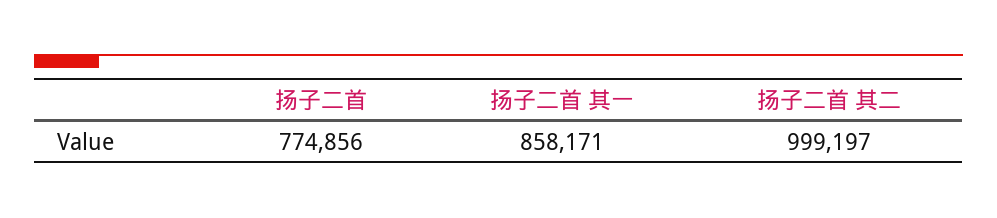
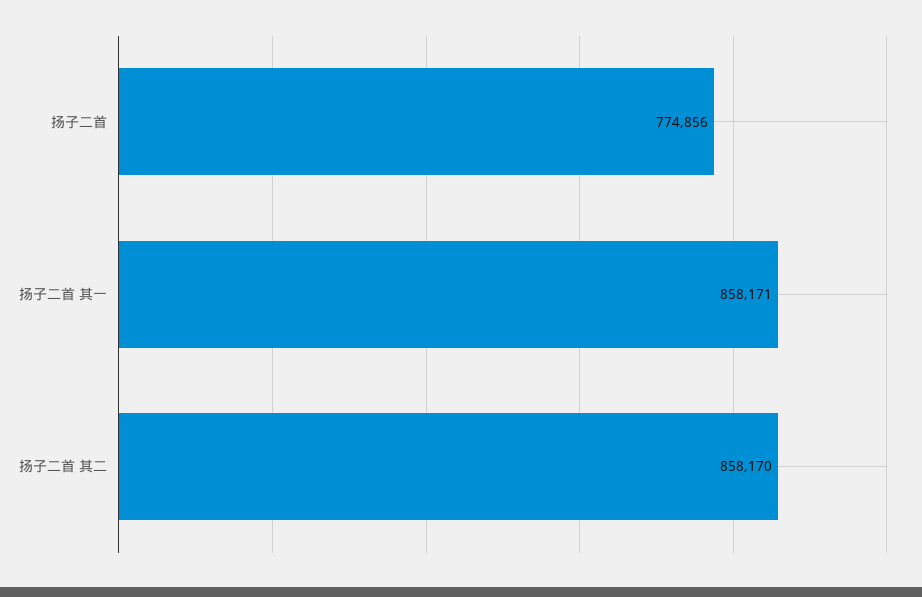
扬子二首 其二: 999197 -> 858170

